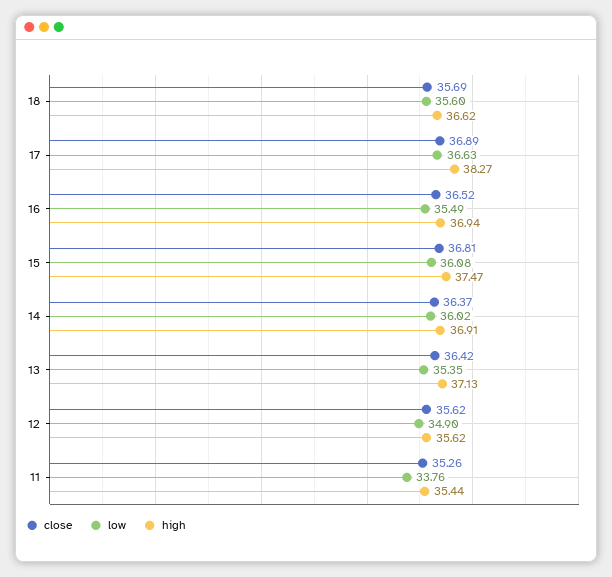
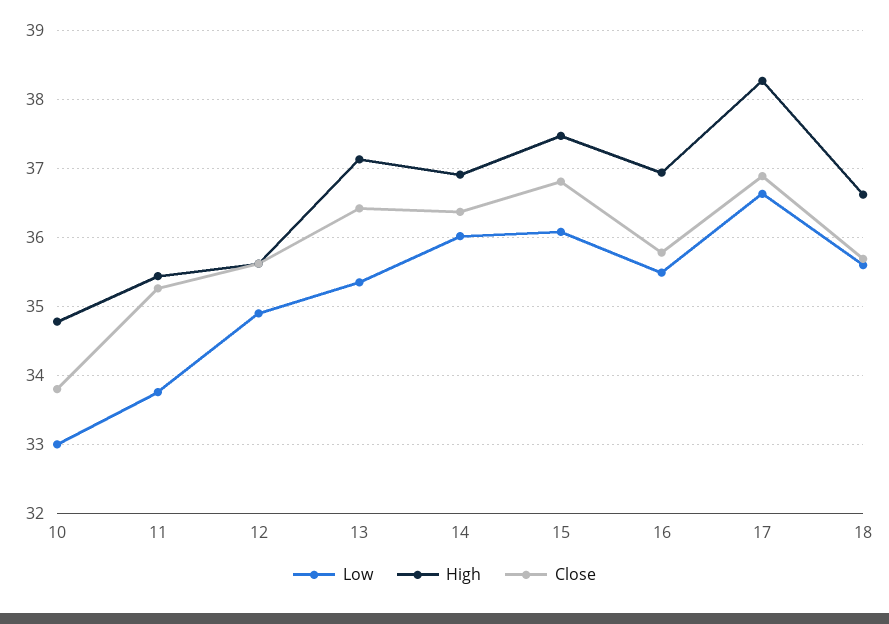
close, 16: 36.52 -> 35.8
low, 10: none -> 33
high, 10: none -> 34.8
close, 10: none -> 33.8

